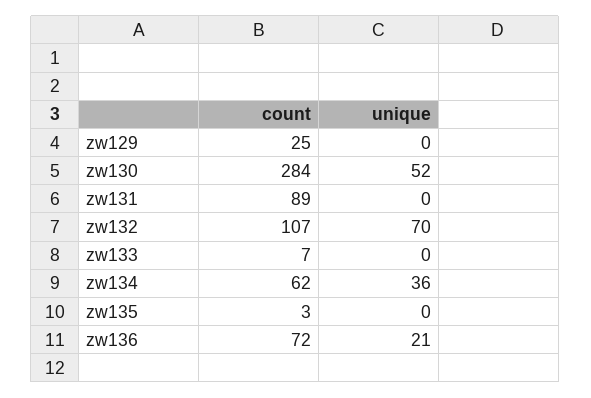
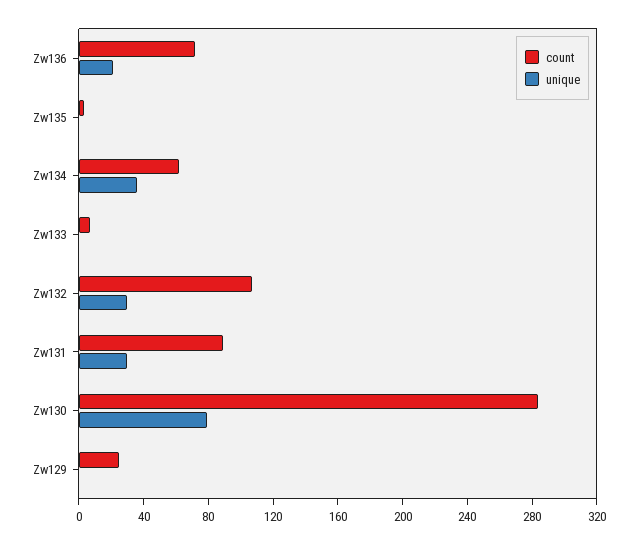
unique, zw130: 52 -> 80
unique, zw131: 0 -> 30
unique, zw132: 70 -> 30

